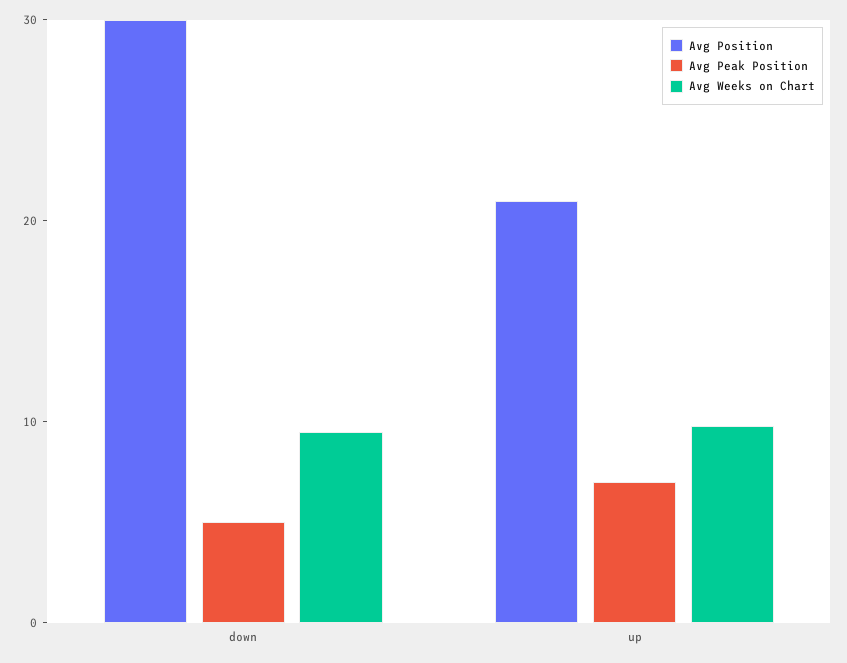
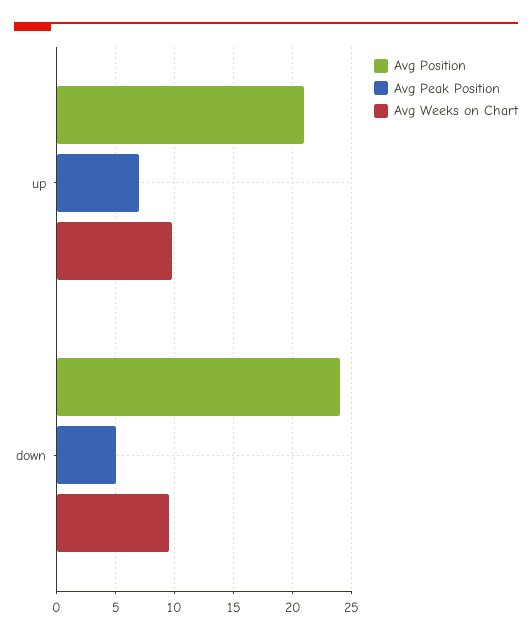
Avg Position, down: 30 -> 24

